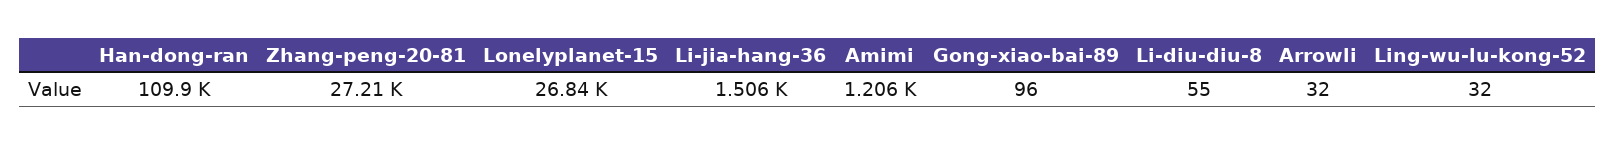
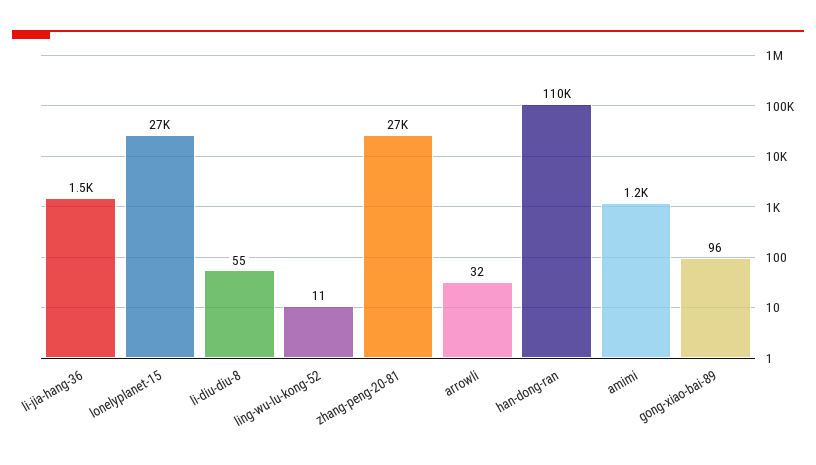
Ling-wu-lu-kong-52: 32 -> 11

